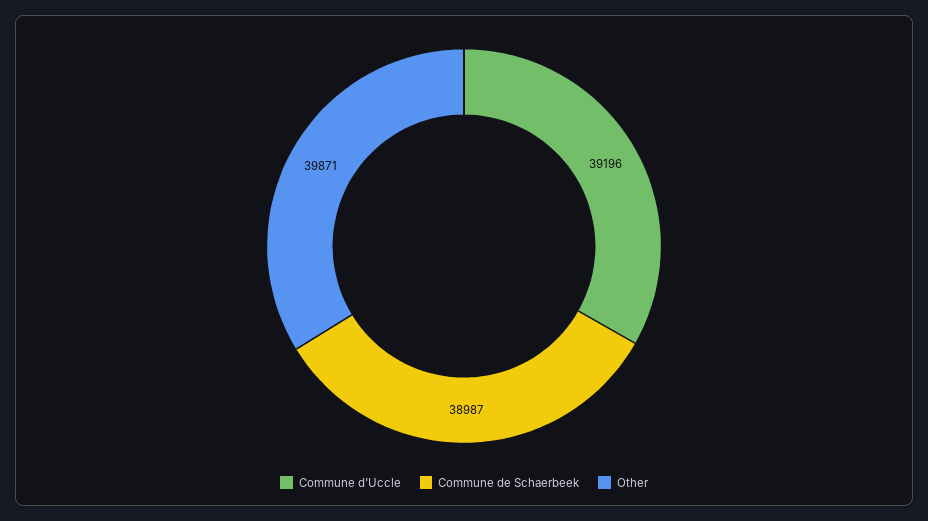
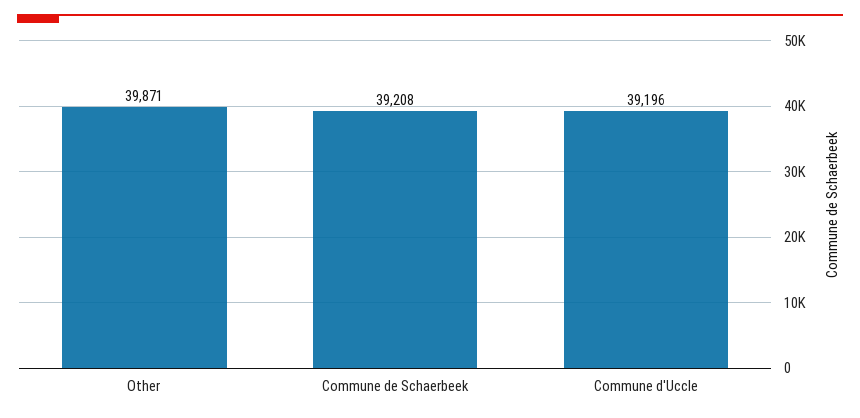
Commune de Schaerbeek: 38987 -> 39208

